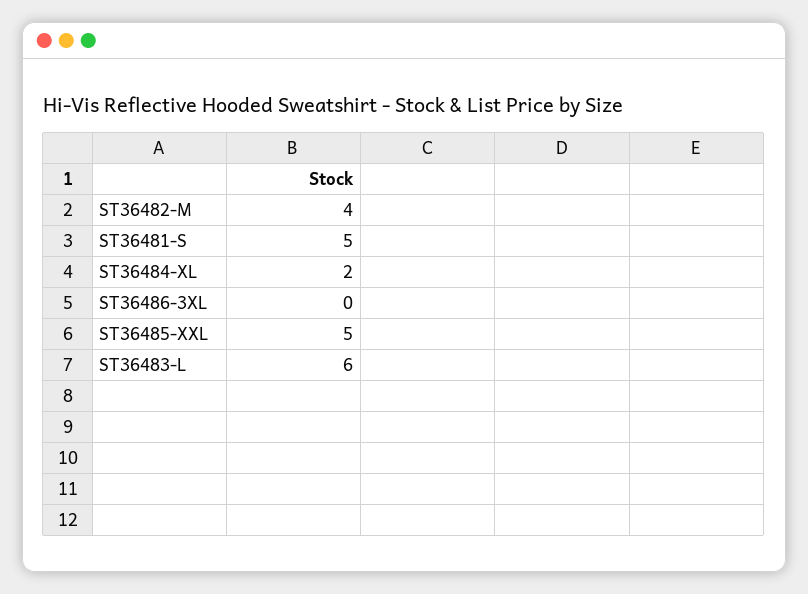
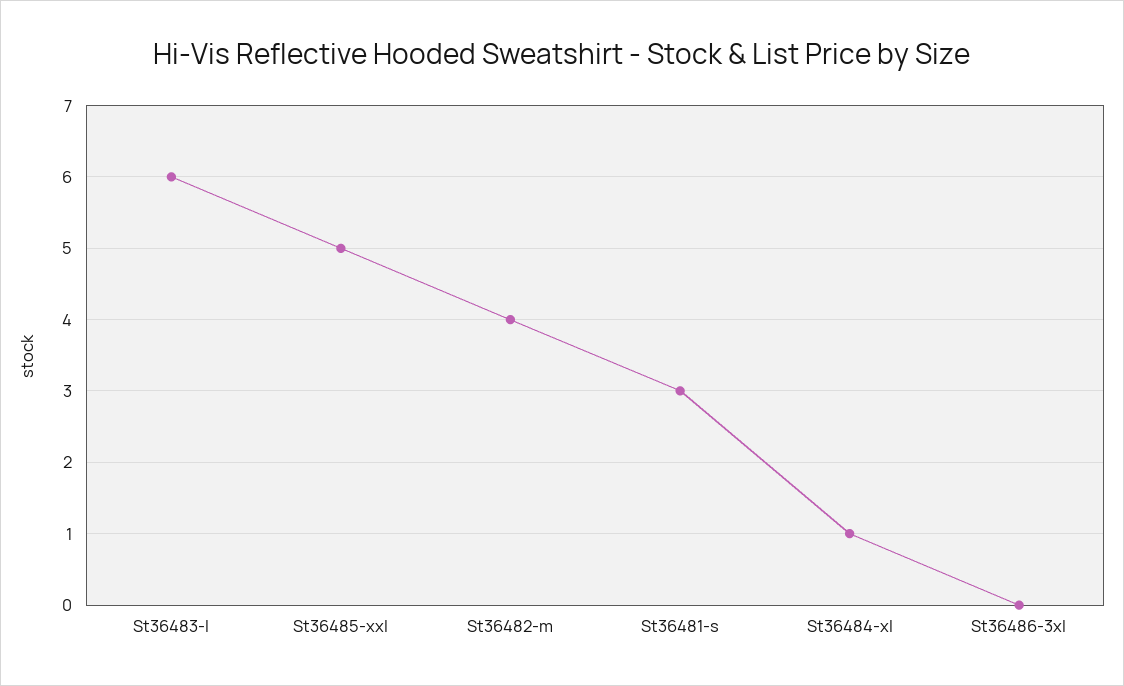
ST36481-S: 5 -> 3
ST36484-XL: 2 -> 1

